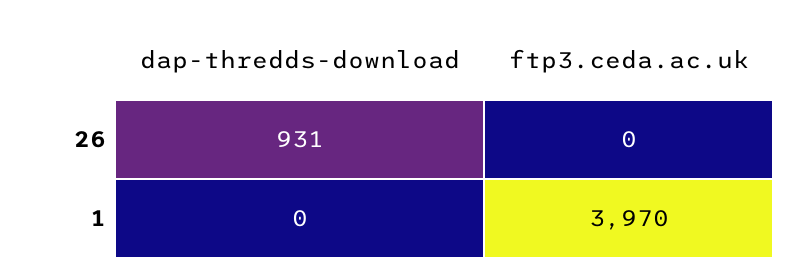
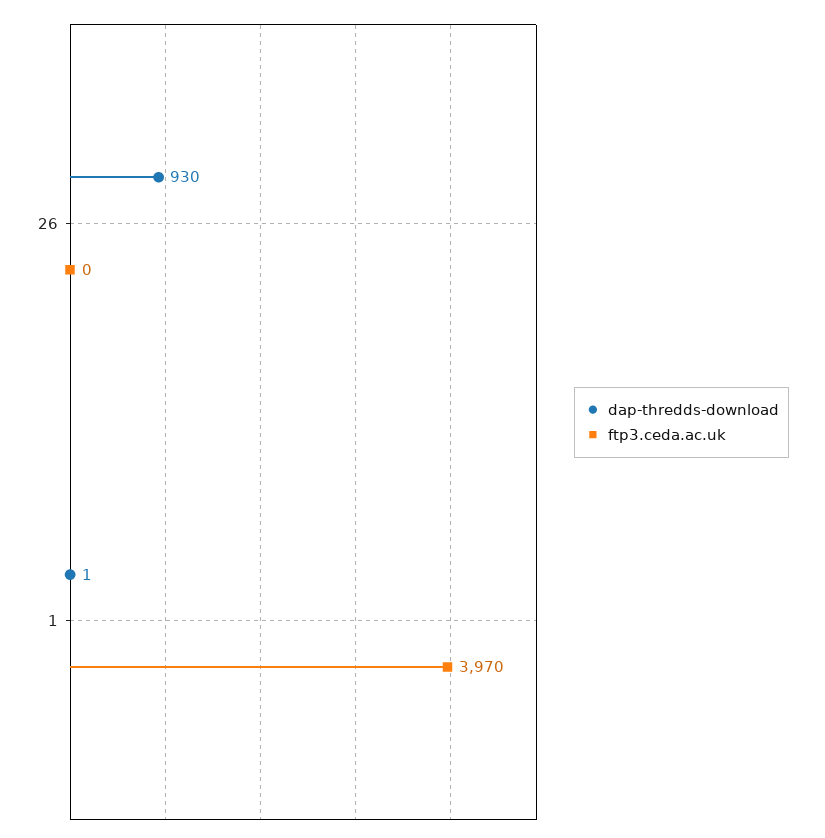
dap-thredds-download, 26: 931 -> 930
dap-thredds-download, 1: 0 -> 1

